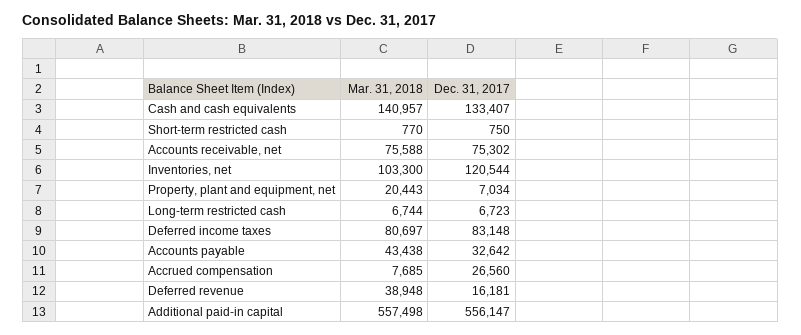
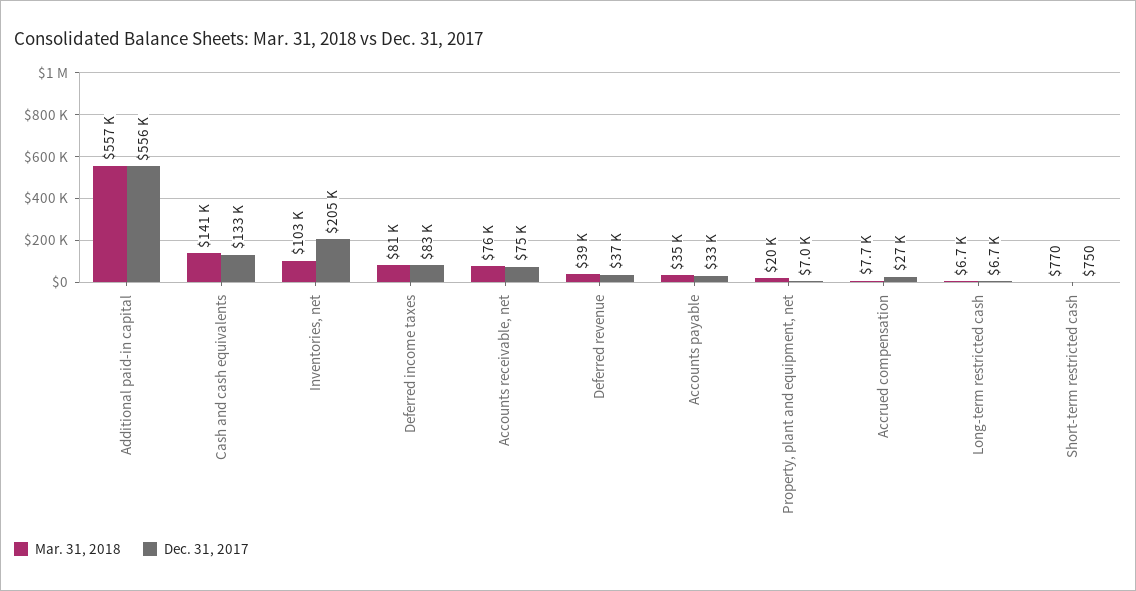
Dec. 31, 2017, Inventories, net: 120544 -> 205000
Mar. 31, 2018, Accounts payable: 43438 -> 35000
Dec. 31, 2017, Deferred revenue: 16181 -> 37000

